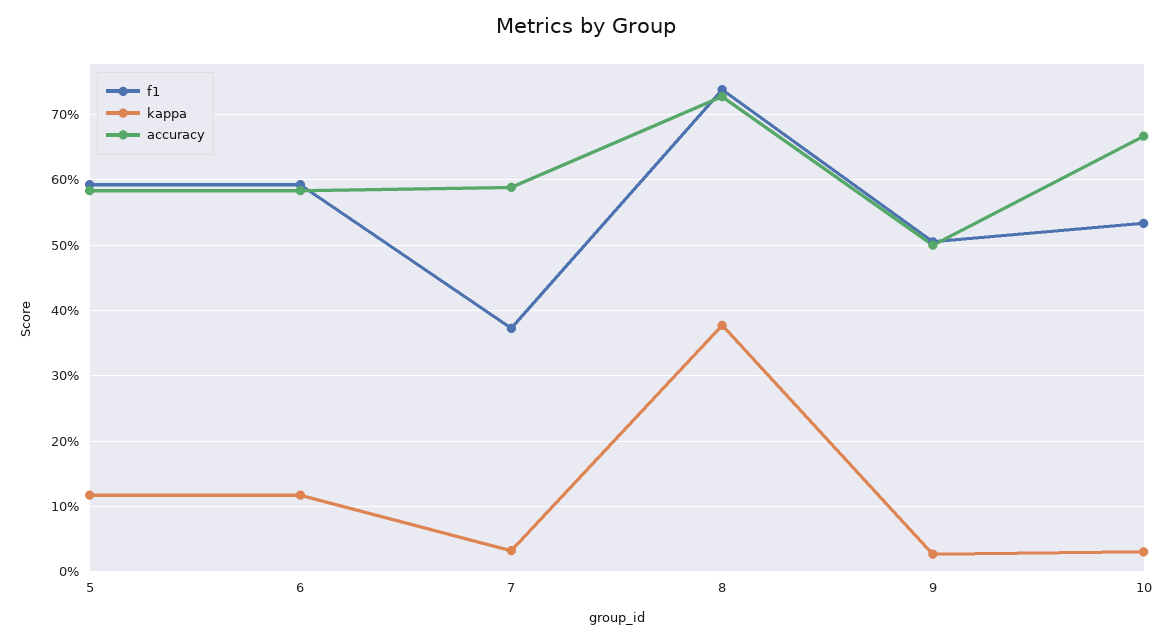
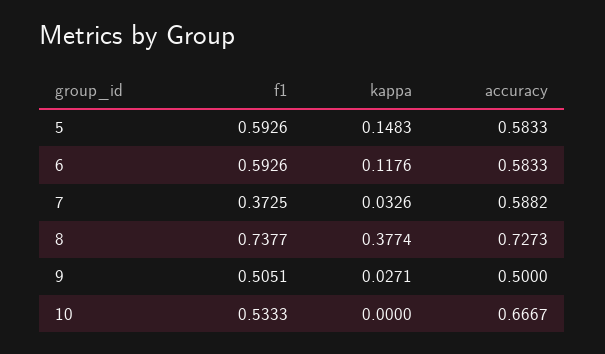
kappa, 5: 0.12 -> 0.1483
kappa, 10: 0.03 -> 0

